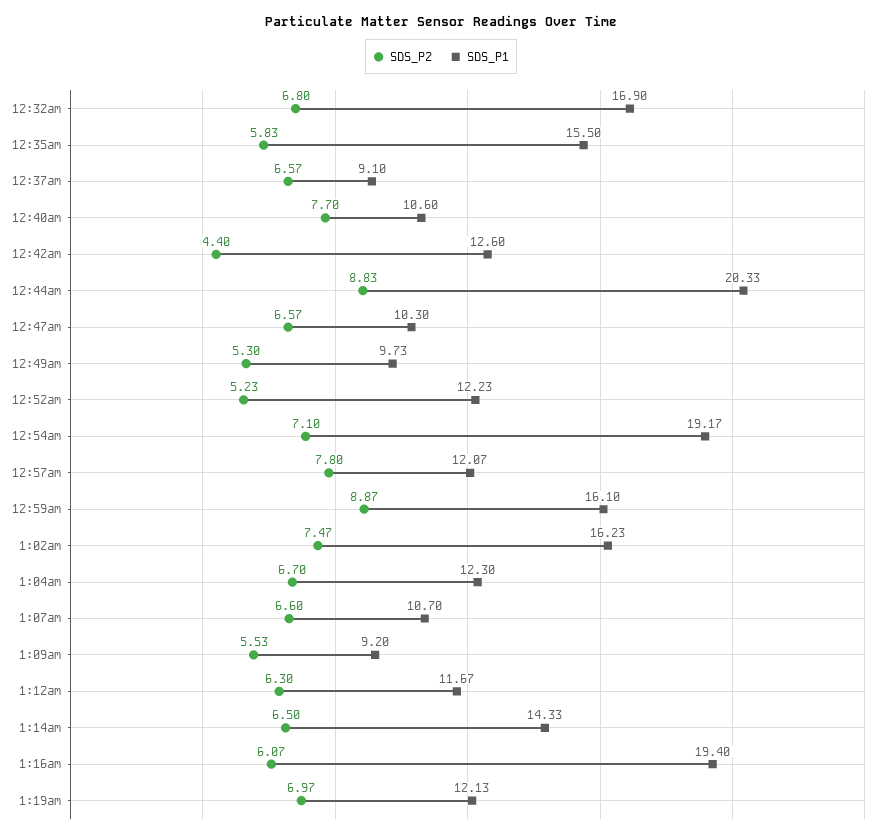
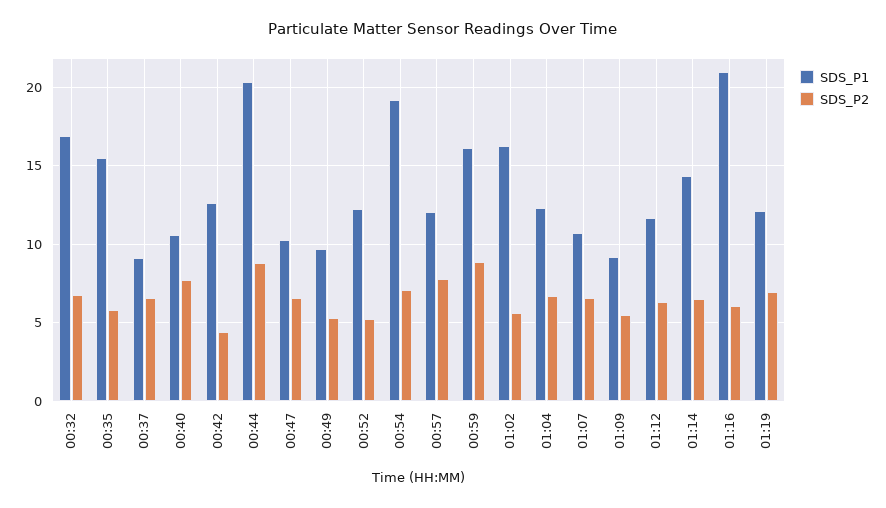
SDS_P2, 1:02am: 7.47 -> 5.5
SDS_P1, 1:16am: 19.4 -> 21

